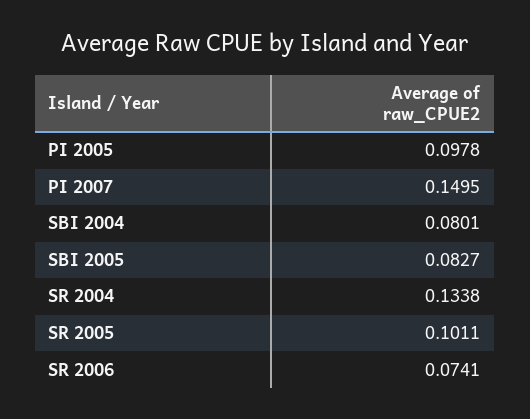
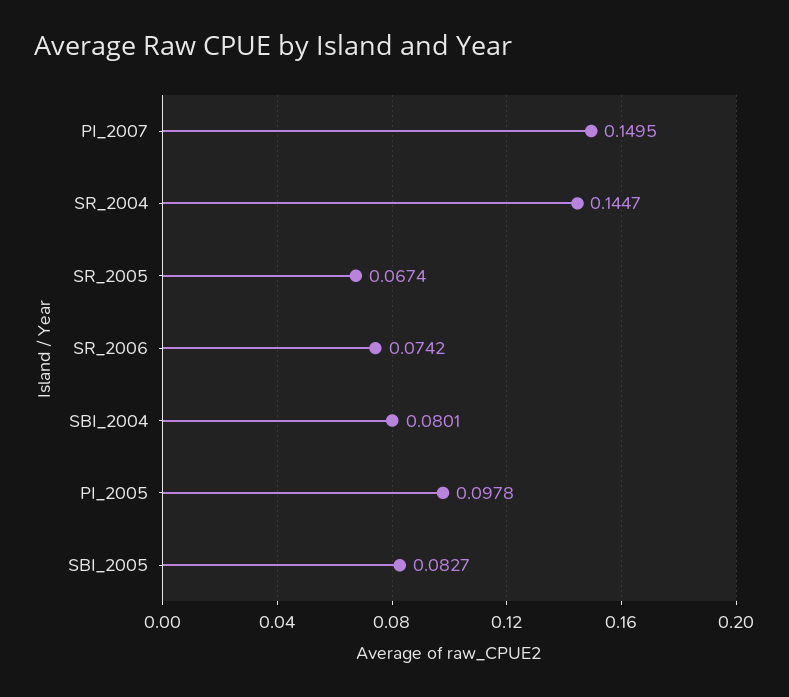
SR 2004: 0.1338 -> 0.1447
SR 2005: 0.1011 -> 0.0674
SR 2006: 0.0741 -> 0.0742

